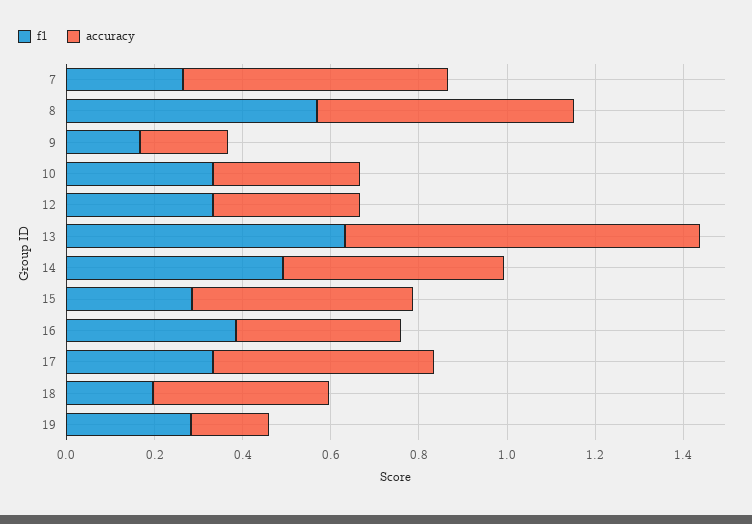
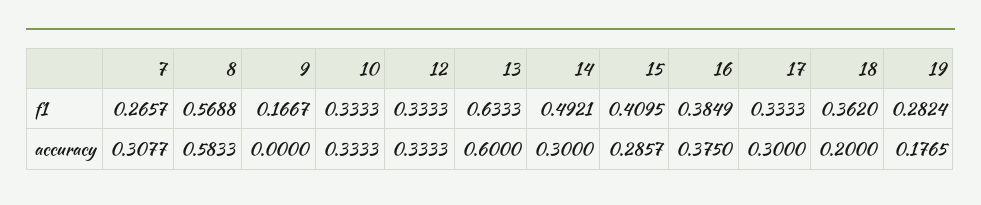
accuracy, 7: 0.6 -> 0.3077
accuracy, 9: 0.2 -> 0
accuracy, 13: 0.8 -> 0.6
accuracy, 14: 0.5 -> 0.3
f1, 15: 0.3 -> 0.4095
accuracy, 15: 0.5 -> 0.2857
accuracy, 17: 0.5 -> 0.3
f1, 18: 0.2 -> 0.362
accuracy, 18: 0.4 -> 0.2

